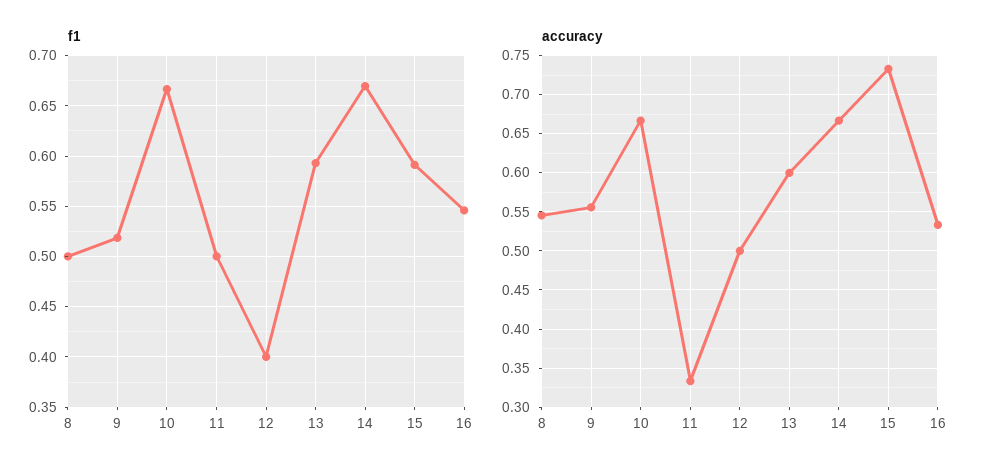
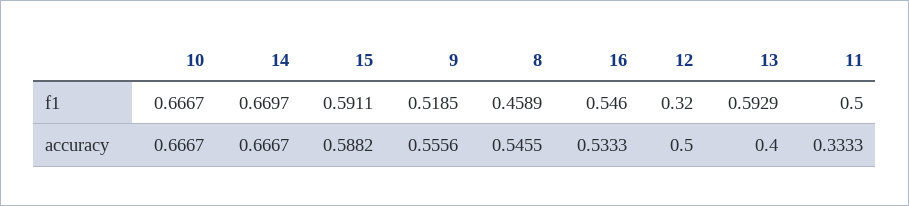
f1, 8: 0.5 -> 0.4589
f1, 12: 0.4 -> 0.32
accuracy, 13: 0.6 -> 0.4
accuracy, 15: 0.73 -> 0.5882

